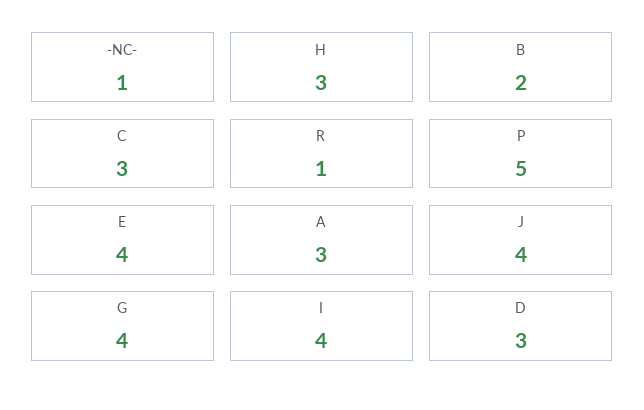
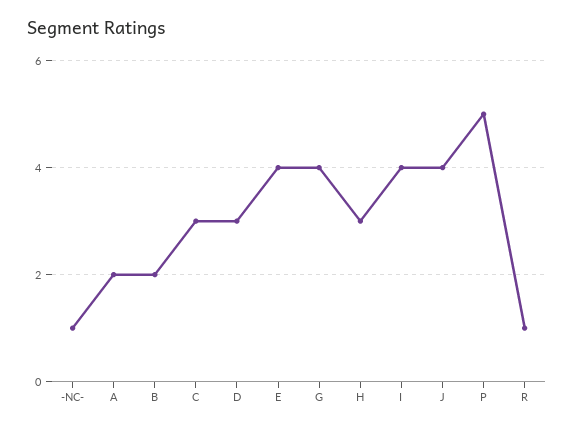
A: 3 -> 2

